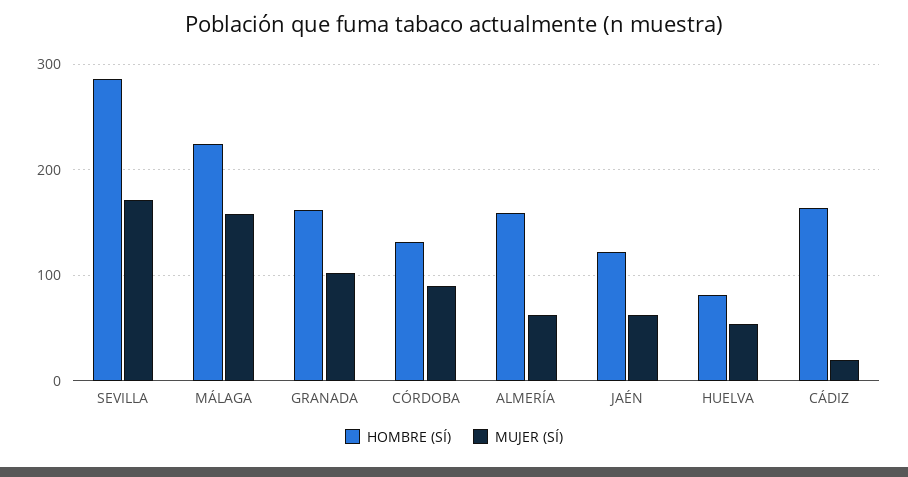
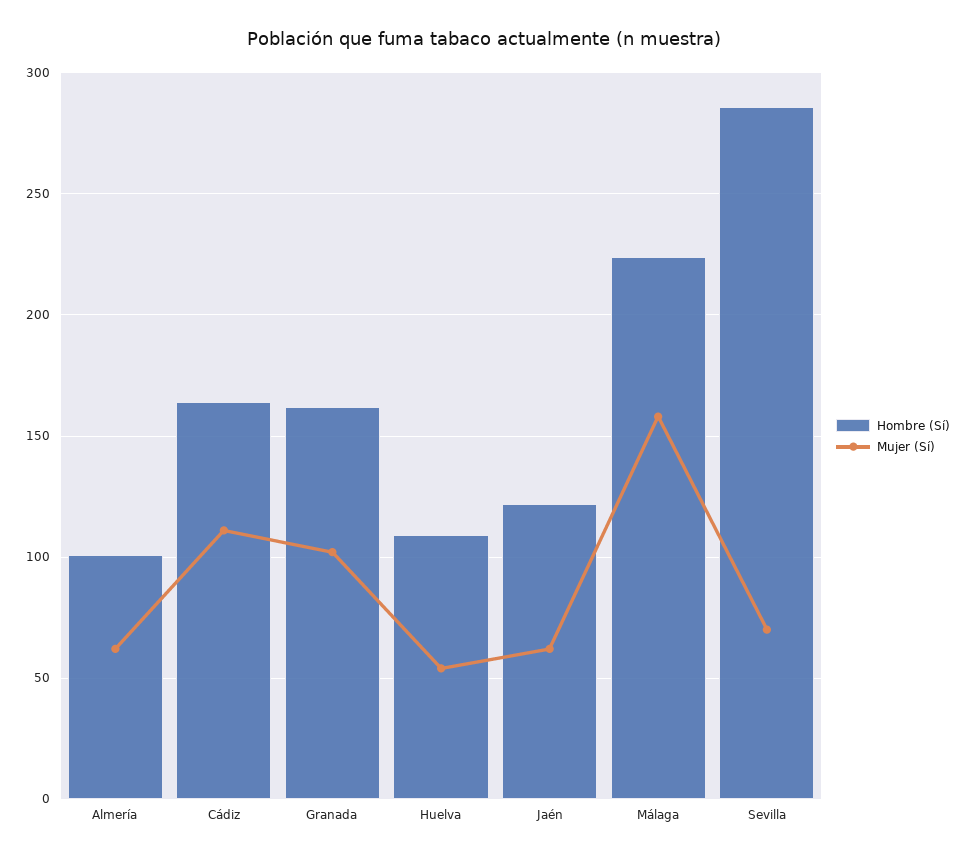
MUJER (SÍ), SEVILLA: 170 -> 70
HOMBRE (SÍ), CÓRDOBA: 130 -> none
MUJER (SÍ), CÓRDOBA: 90 -> none
HOMBRE (SÍ), ALMERÍA: 160 -> 100
HOMBRE (SÍ), HUELVA: 80 -> 110
MUJER (SÍ), CÁDIZ: 20 -> 110

